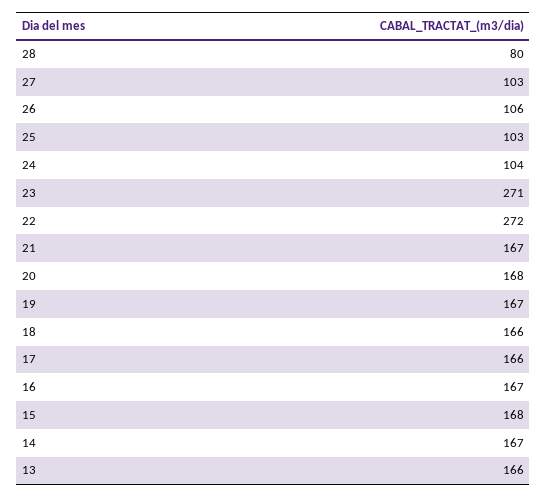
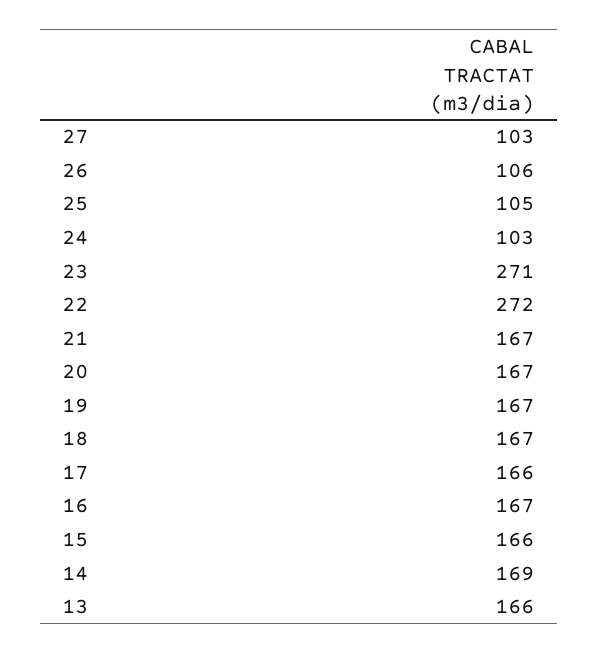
28: 80 -> none
25: 103 -> 105
24: 104 -> 103
20: 168 -> 167
18: 166 -> 167
15: 168 -> 166
14: 167 -> 169

